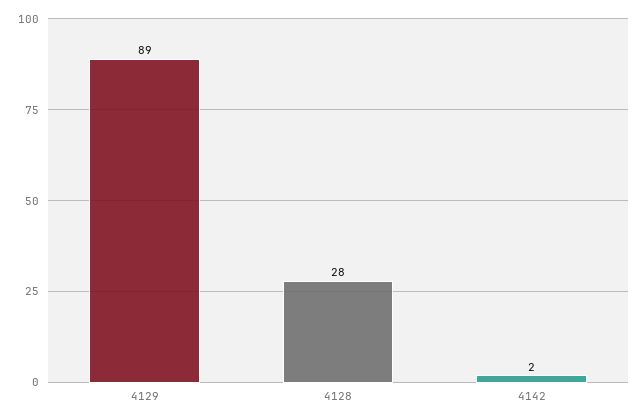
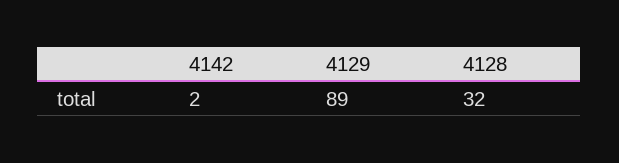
4128: 28 -> 32

